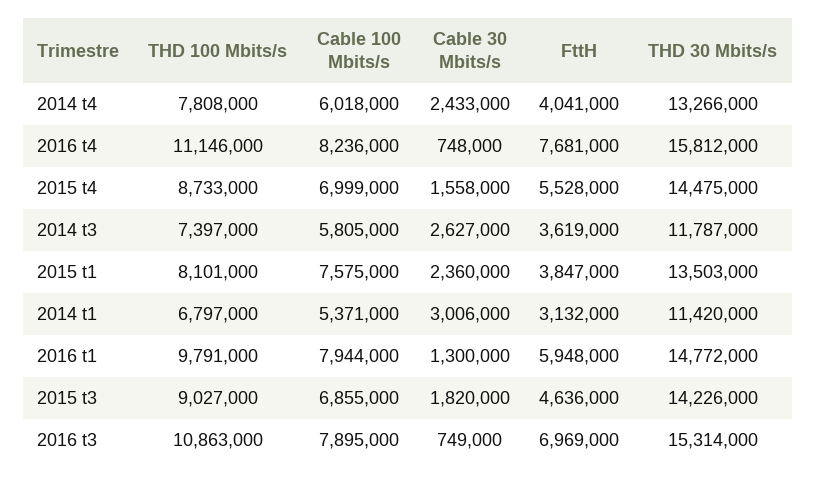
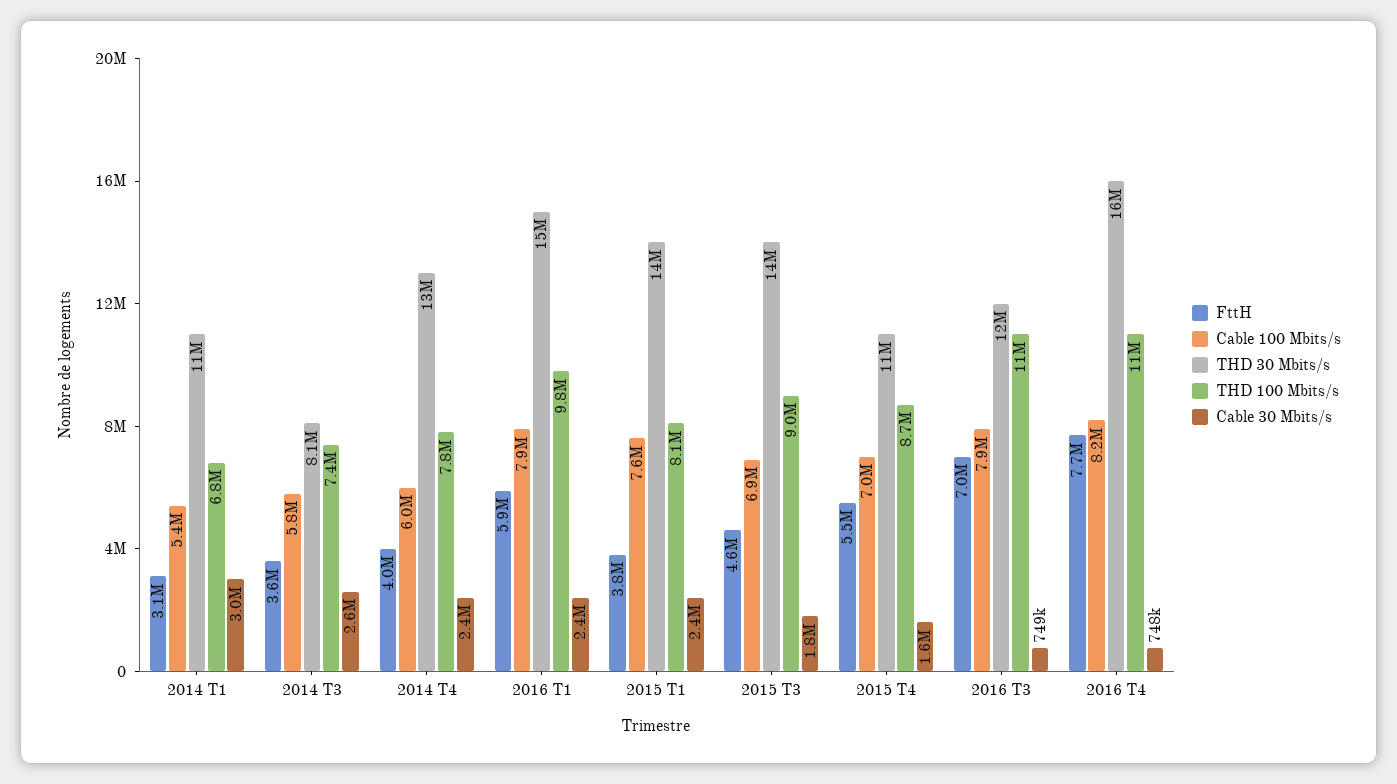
THD 30 Mbits/s, 2015 t4: 14475000 -> 11000000
THD 30 Mbits/s, 2014 t3: 11787000 -> 8100000
Cable 30 Mbits/s, 2016 t1: 1300000 -> 2400000
THD 30 Mbits/s, 2016 t3: 15314000 -> 12000000

